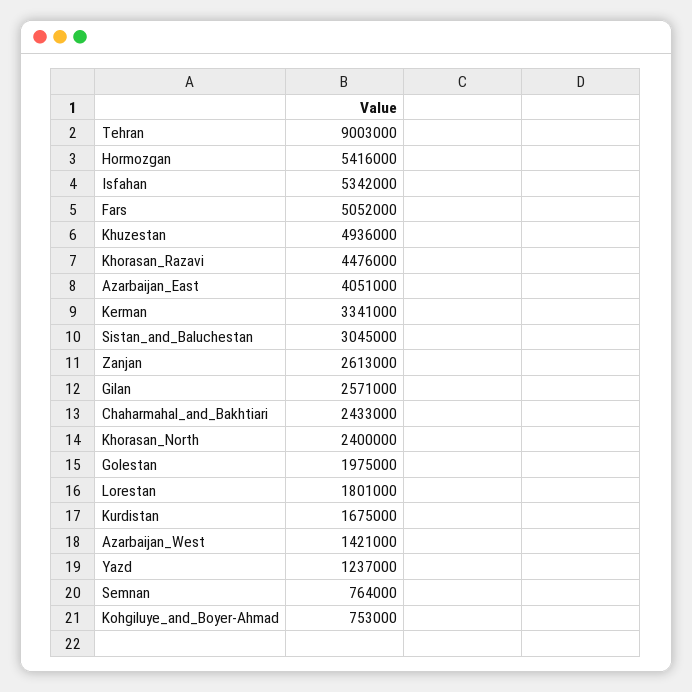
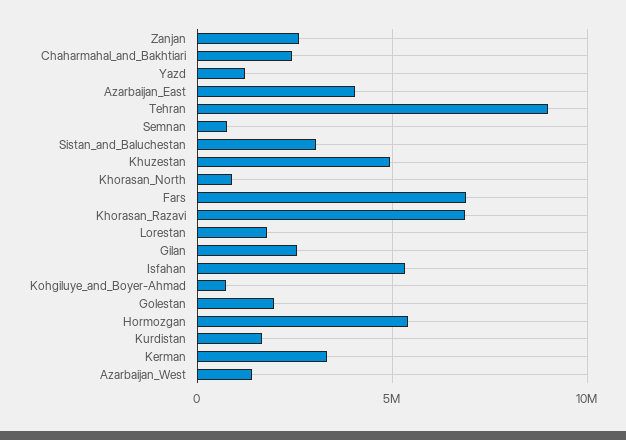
Fars: 5052000 -> 7000000
Khorasan_Razavi: 4476000 -> 7000000
Khorasan_North: 2400000 -> 1000000

